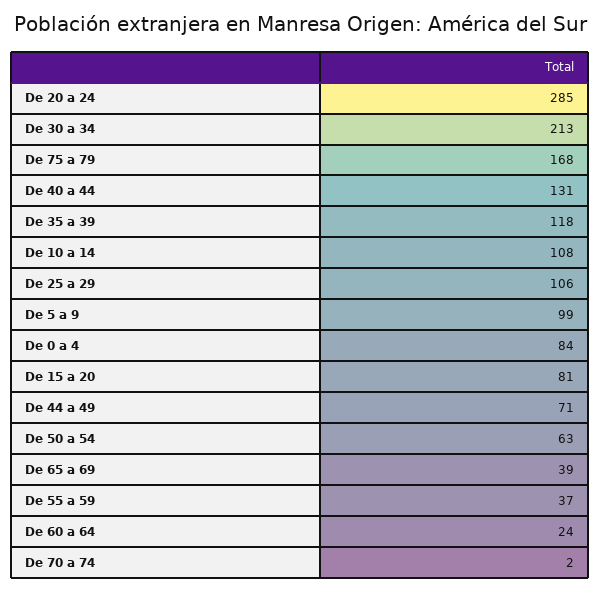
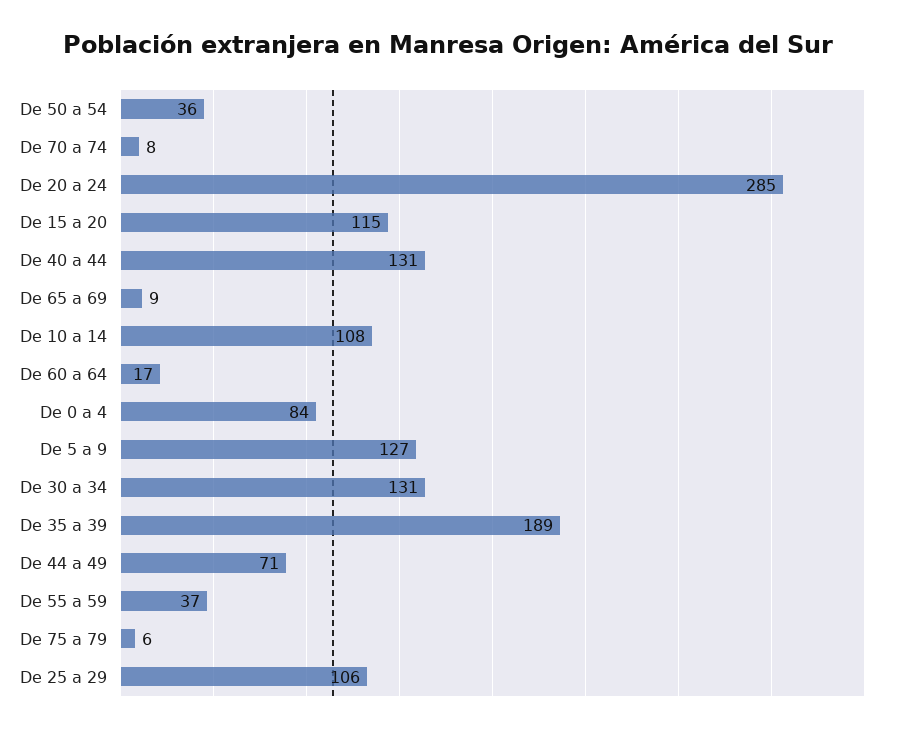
De 30 a 34: 213 -> 131
De 75 a 79: 168 -> 6
De 35 a 39: 118 -> 189
De 5 a 9: 99 -> 127
De 15 a 20: 81 -> 115
De 50 a 54: 63 -> 36
De 65 a 69: 39 -> 9
De 60 a 64: 24 -> 17
De 70 a 74: 2 -> 8

